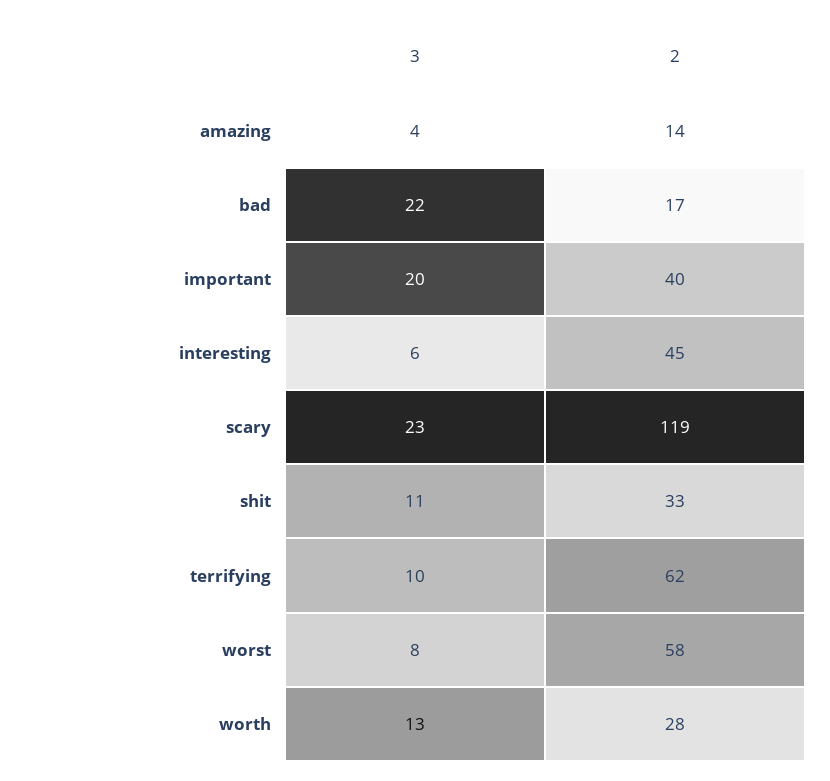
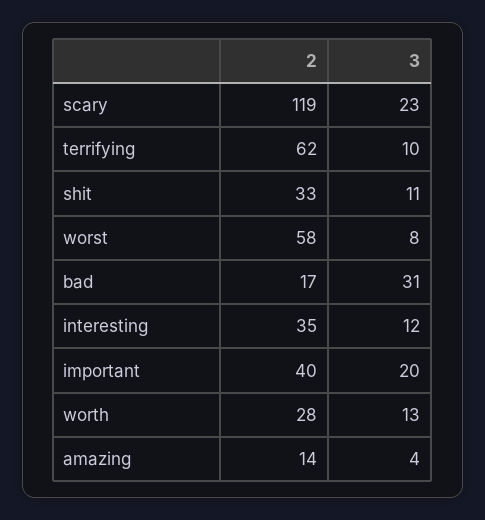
3, bad: 22 -> 31
3, interesting: 6 -> 12
2, interesting: 45 -> 35

